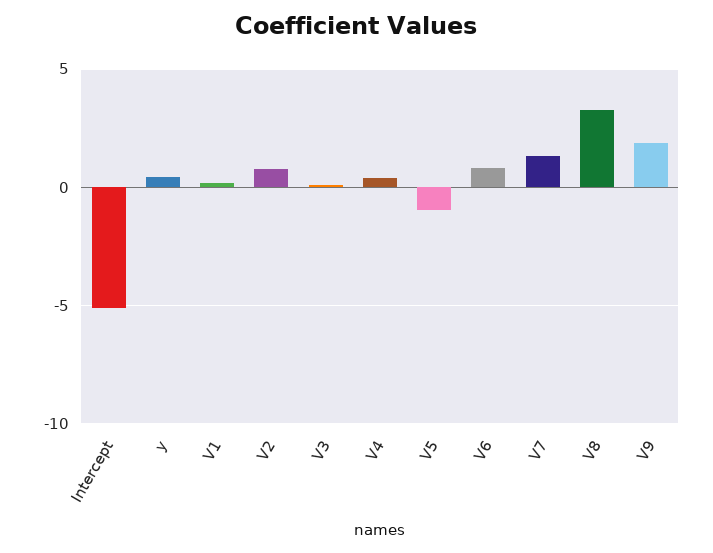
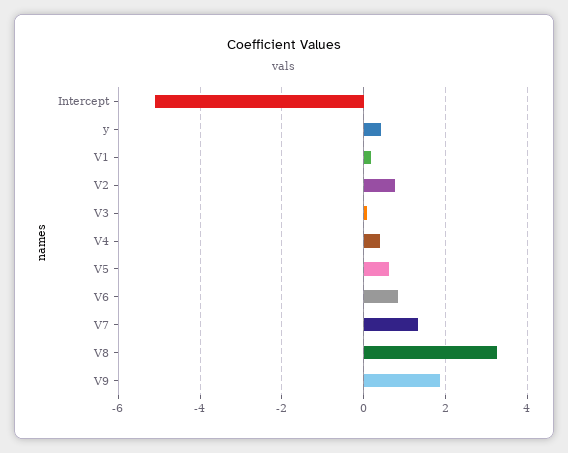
V5: -1 -> 0.6

